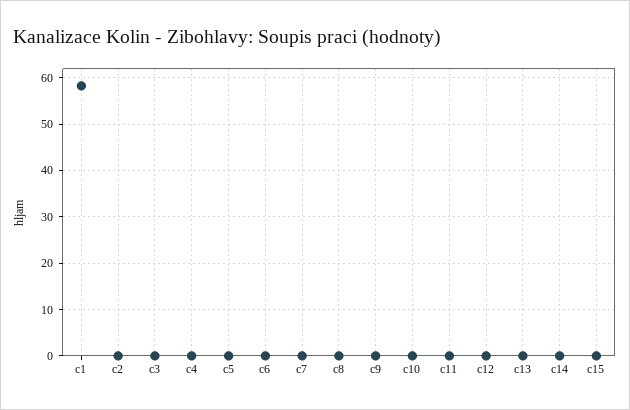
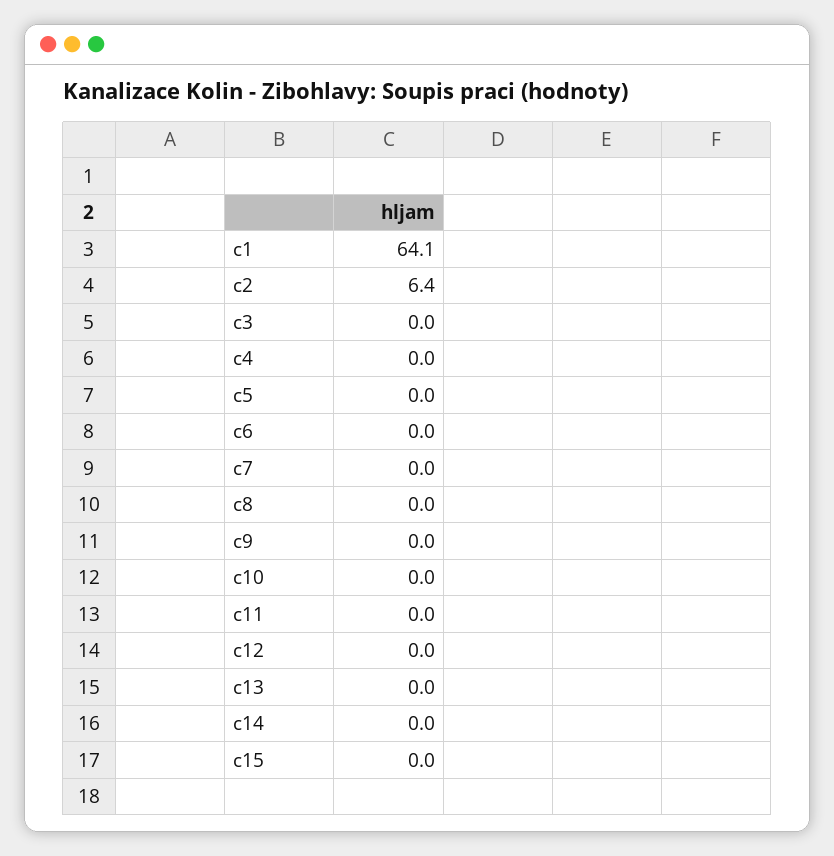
c1: 58 -> 64.1
c2: 0 -> 6.4

